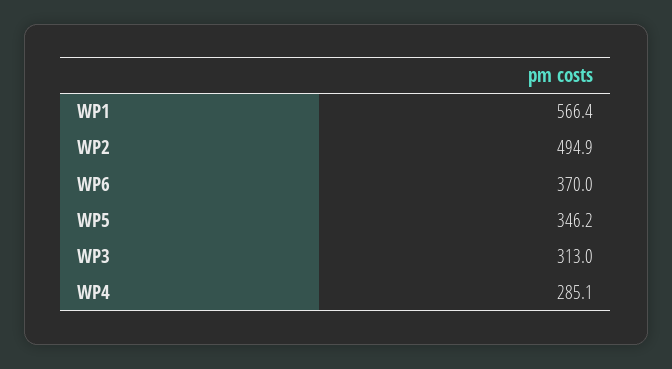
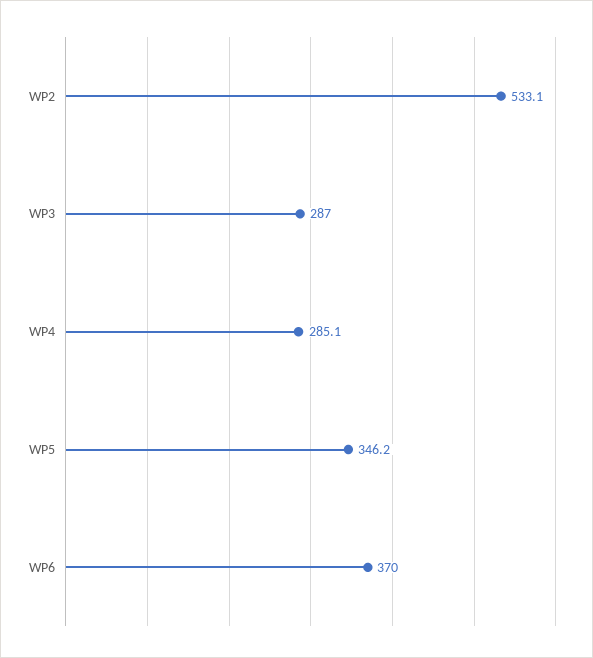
WP1: 566.4 -> none
WP2: 494.9 -> 533.1
WP3: 313 -> 287

